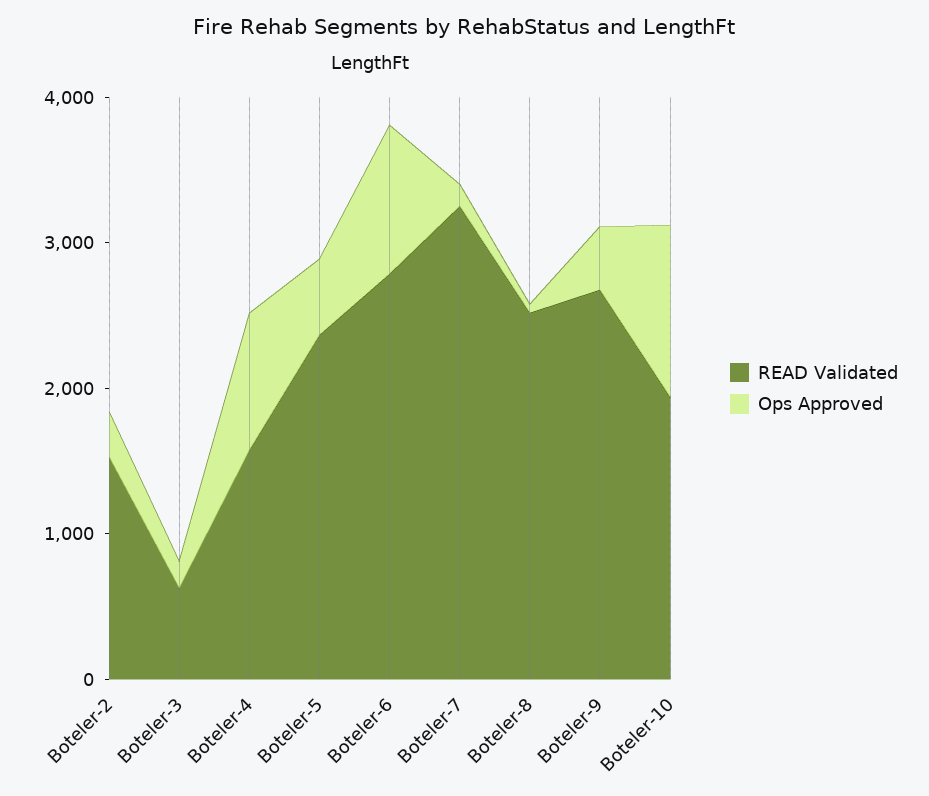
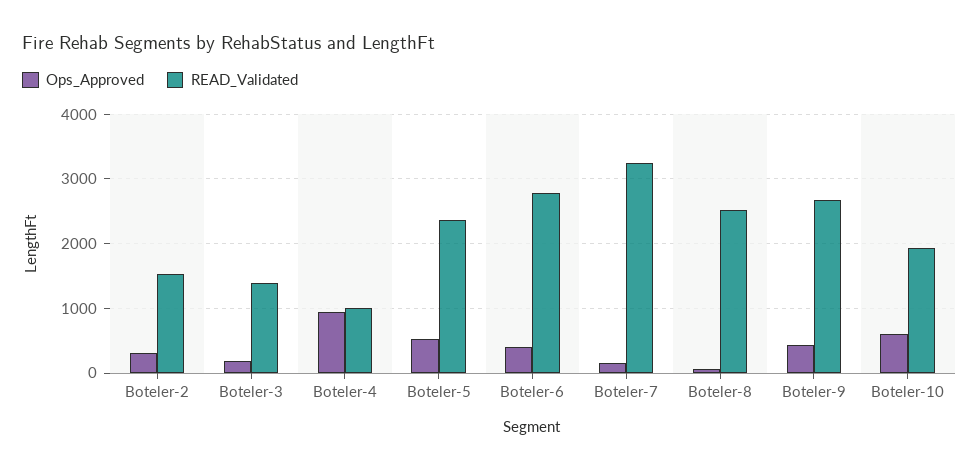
READ Validated, Boteler-3: 600 -> 1400
READ Validated, Boteler-4: 1600 -> 1000
Ops Approved, Boteler-6: 1000 -> 400
Ops Approved, Boteler-10: 1200 -> 600

